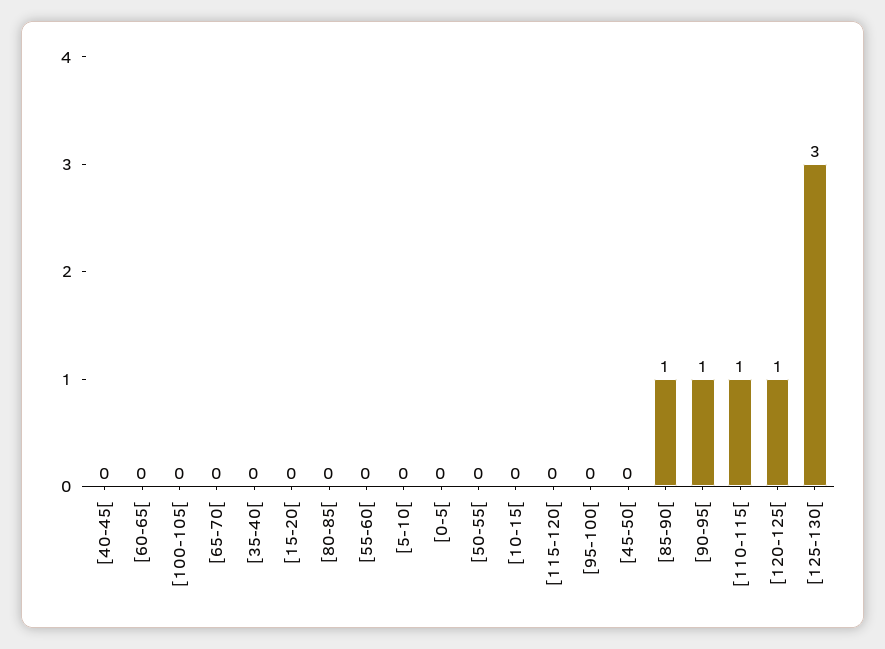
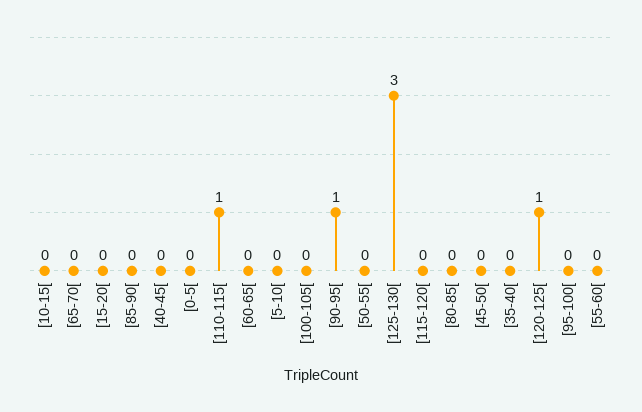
[85-90[: 1 -> 0

